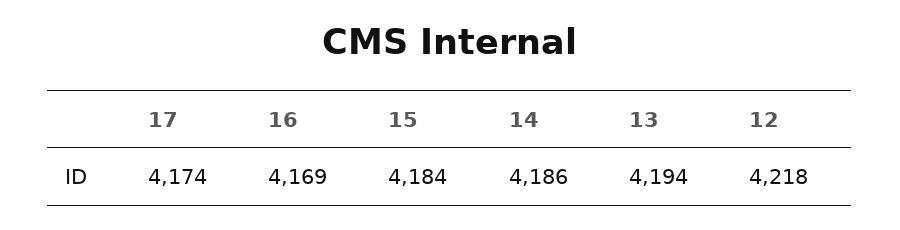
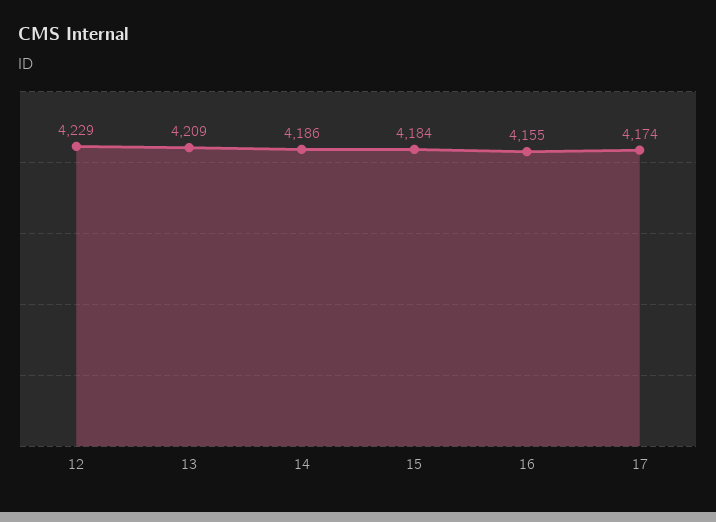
16: 4169 -> 4155
13: 4194 -> 4209
12: 4218 -> 4229

